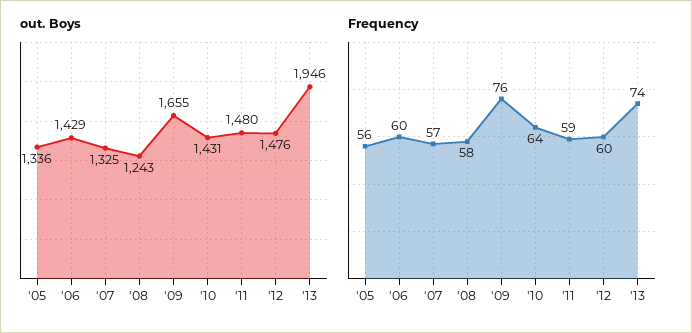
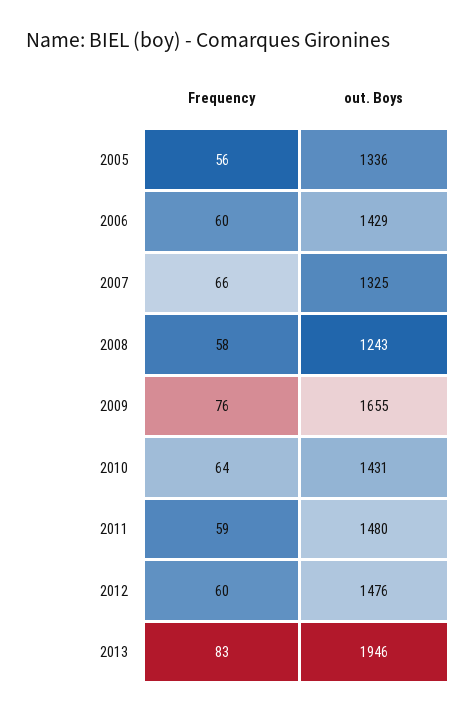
Frequency, '07: 57 -> 66
Frequency, '13: 74 -> 83

